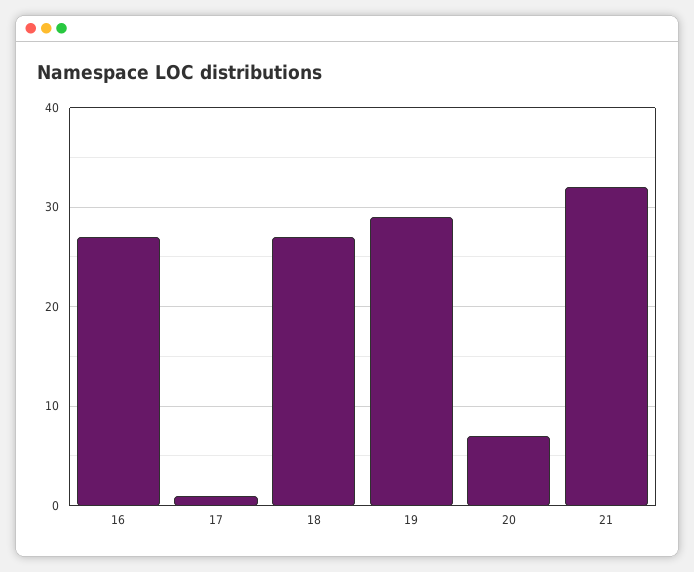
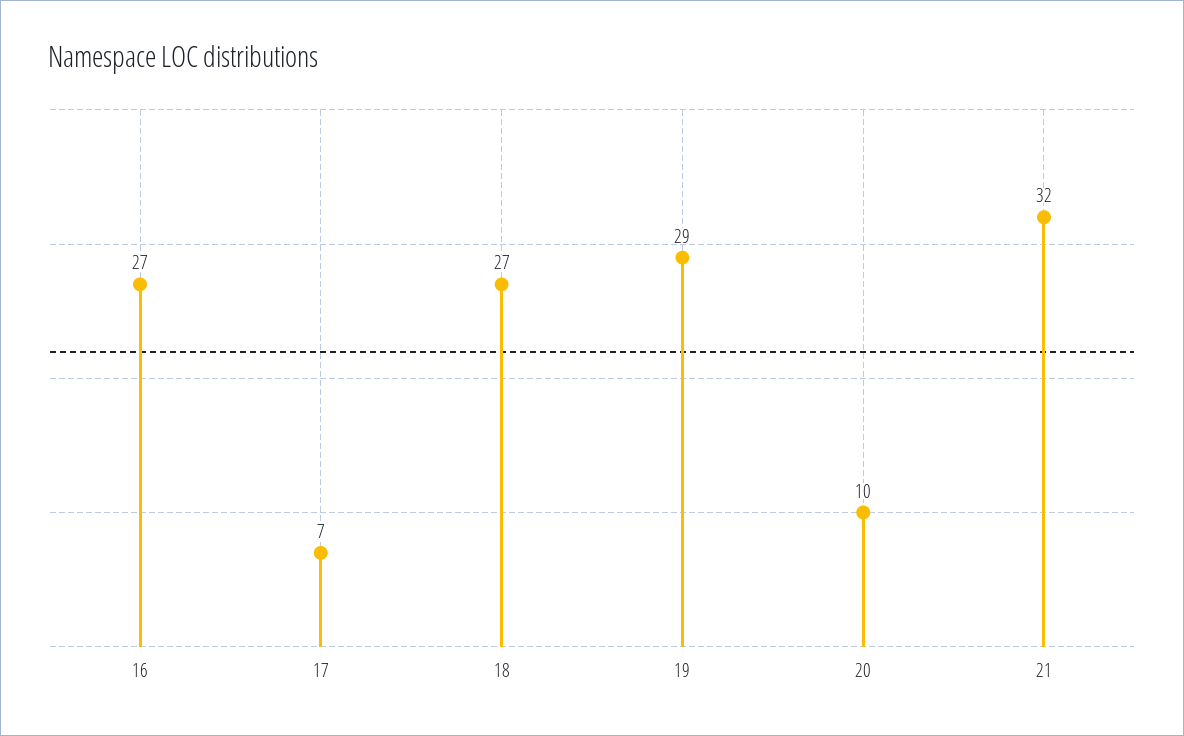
17: 1 -> 7
20: 7 -> 10

